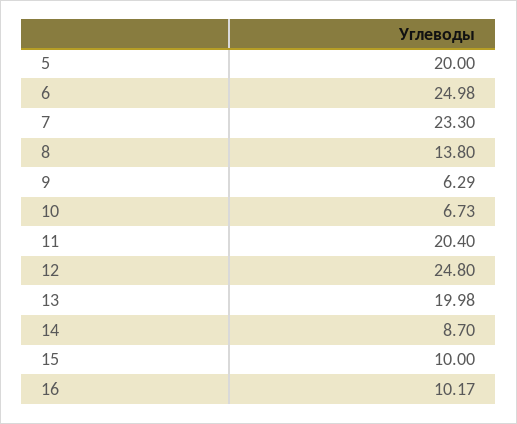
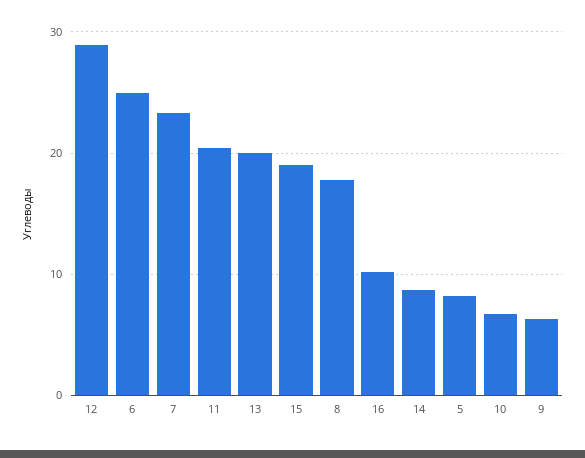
5: 20 -> 8
8: 13.8 -> 18
12: 24.8 -> 29
15: 10 -> 19

